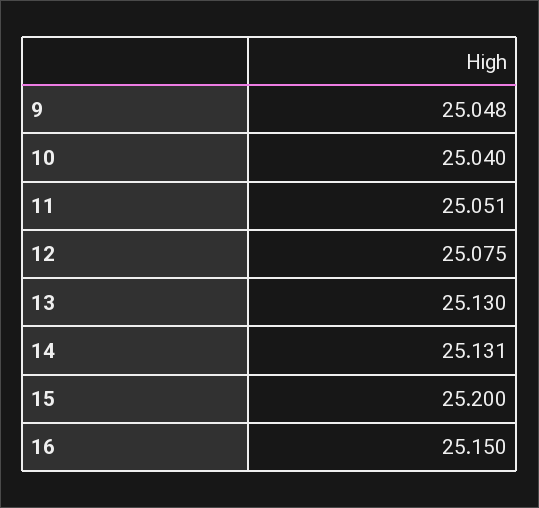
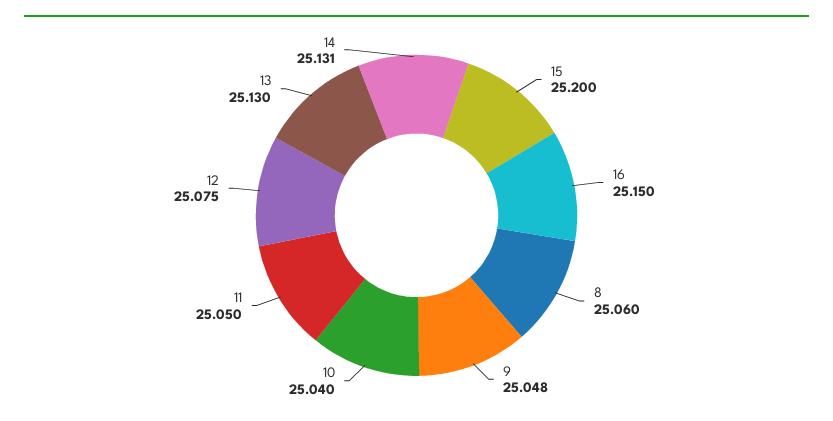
11: 25.051 -> 25.05
8: none -> 25.06

